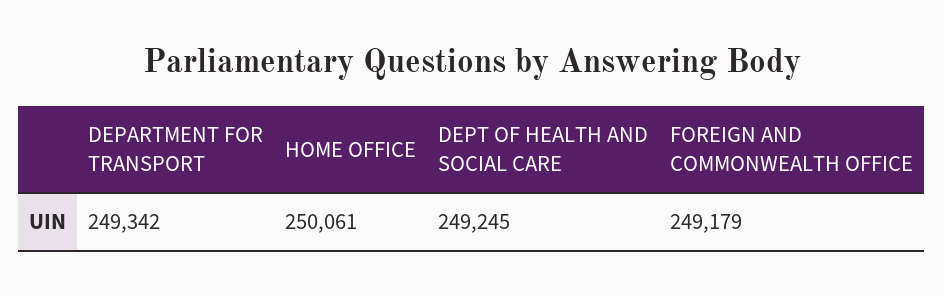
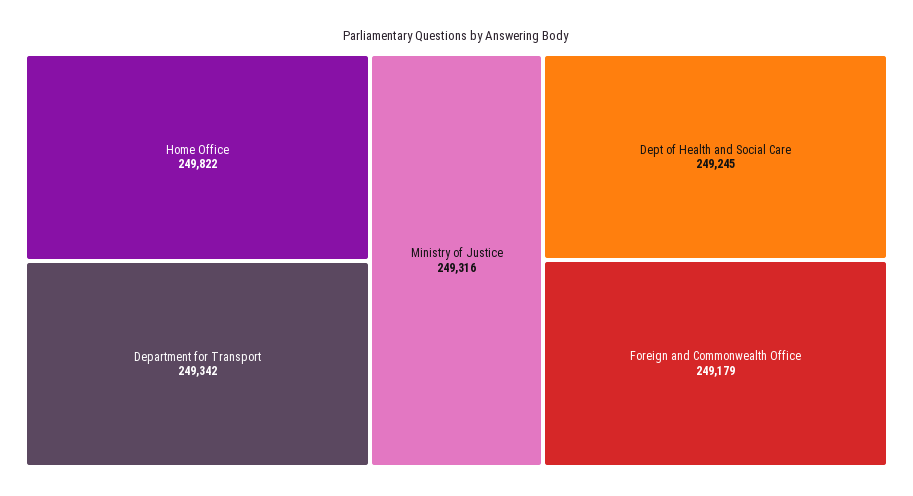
HOME OFFICE: 250061 -> 249822
Ministry of Justice: none -> 249316

